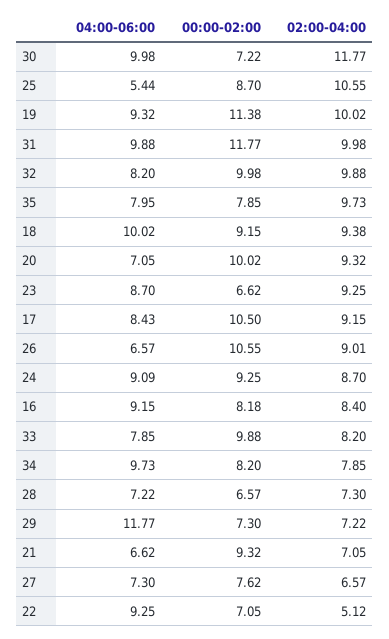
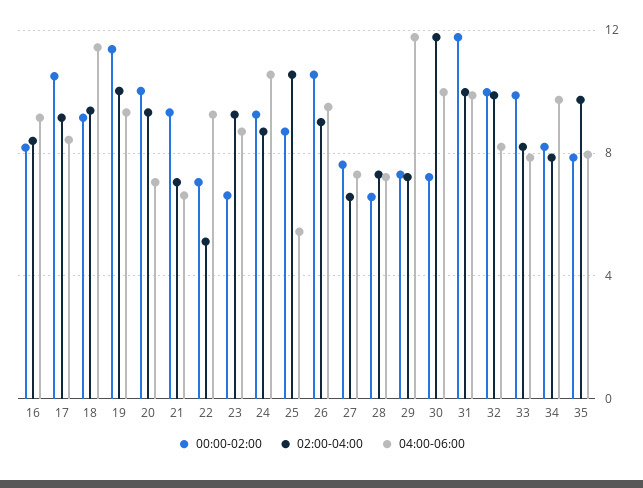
04:00-06:00, 18: 10.02 -> 11.5
04:00-06:00, 26: 6.57 -> 9.5
04:00-06:00, 24: 9.09 -> 10.5

